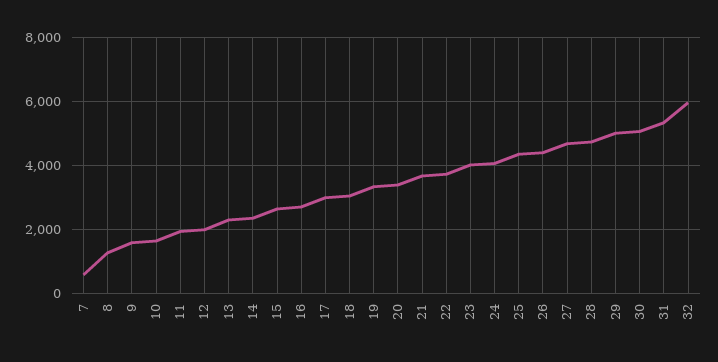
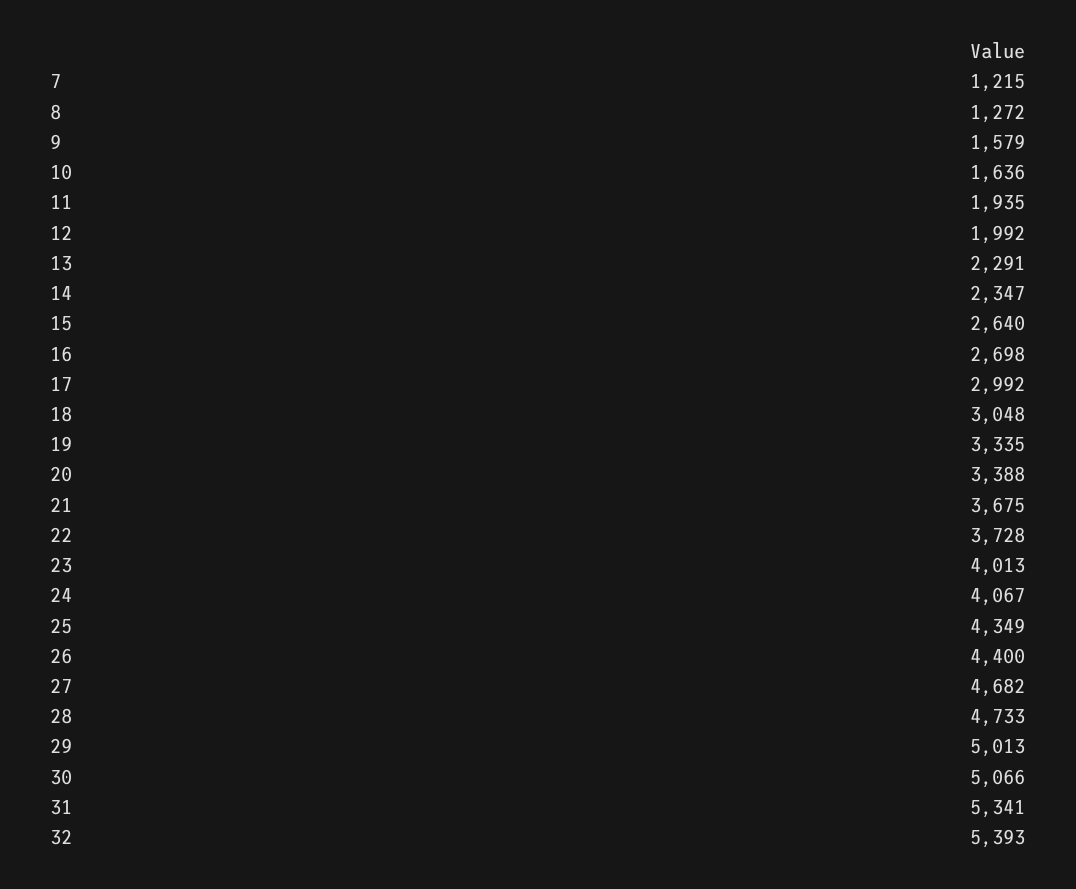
7: 600 -> 1215
32: 6000 -> 5393

